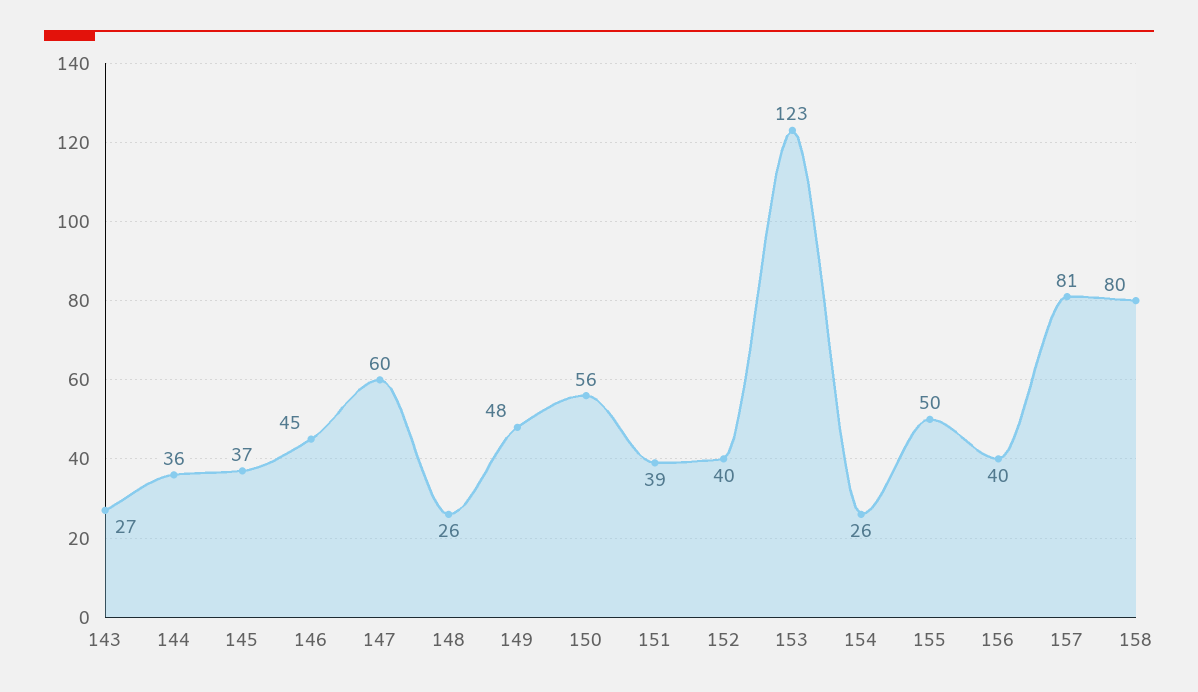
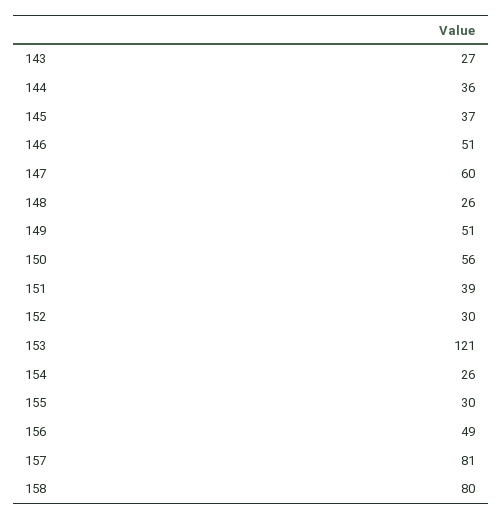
146: 45 -> 51
149: 48 -> 51
152: 40 -> 30
153: 123 -> 121
155: 50 -> 30
156: 40 -> 49

